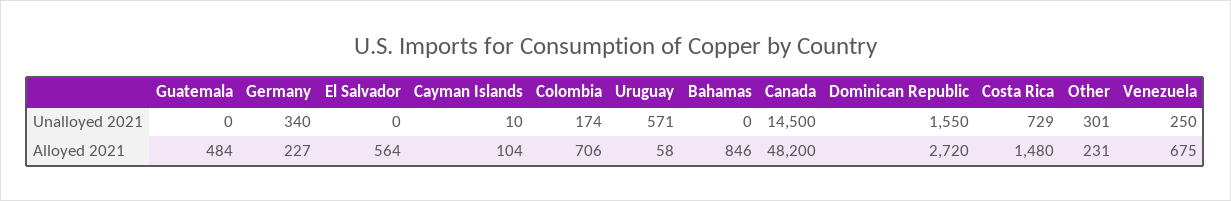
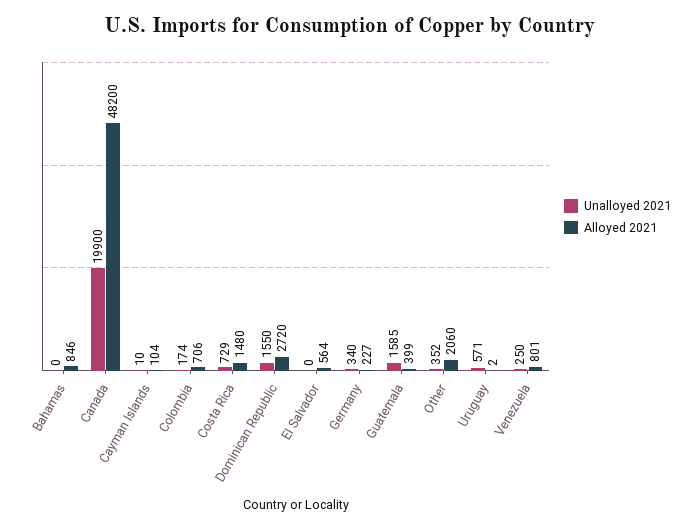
Unalloyed 2021, Guatemala: 0 -> 1585
Unalloyed 2021, Canada: 14500 -> 19900
Unalloyed 2021, Other: 301 -> 352
Alloyed 2021, Guatemala: 484 -> 399
Alloyed 2021, Uruguay: 58 -> 2
Alloyed 2021, Other: 231 -> 2060
Alloyed 2021, Venezuela: 675 -> 801

